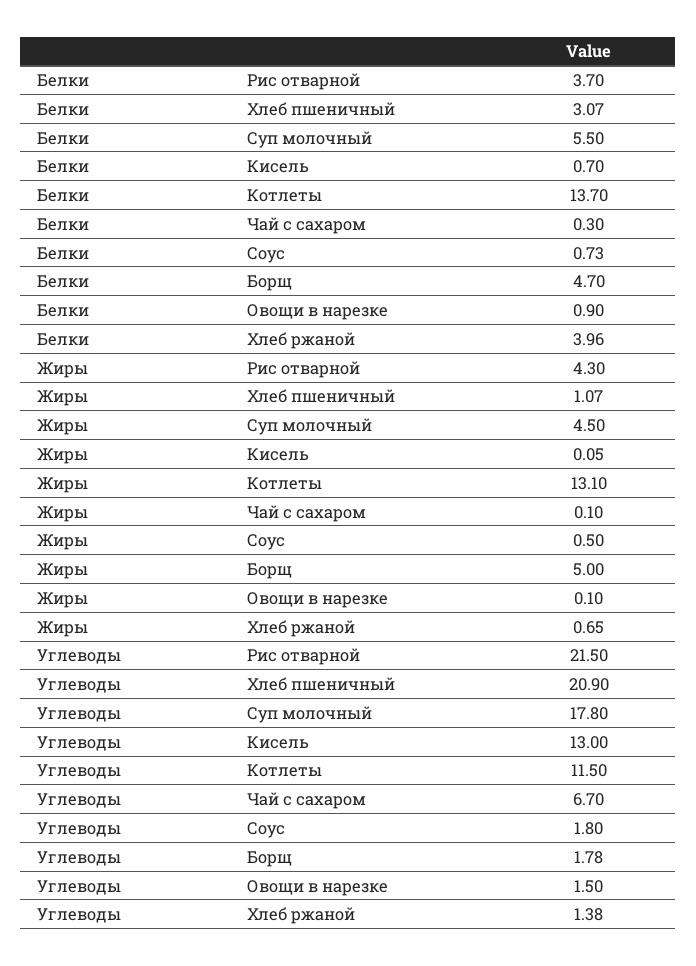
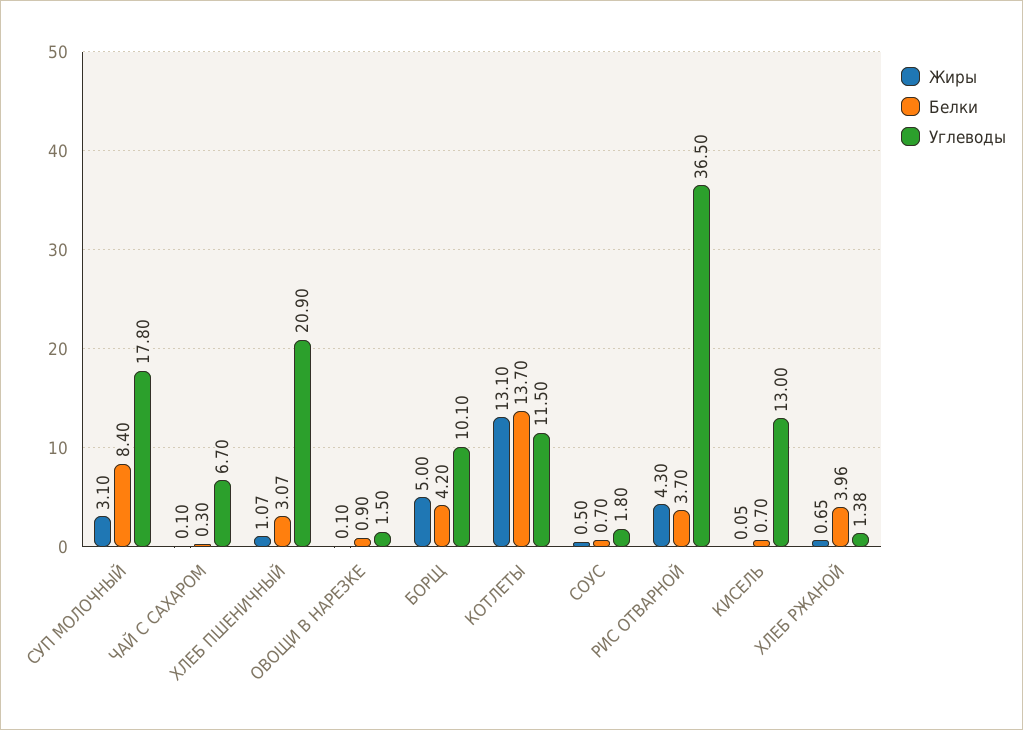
Белки, Суп молочный: 5.5 -> 8.4
Белки, Соус: 0.73 -> 0.7
Белки, Борщ: 4.7 -> 4.2
Жиры, Суп молочный: 4.5 -> 3.1
Углеводы, Рис отварной: 21.5 -> 36.5
Углеводы, Борщ: 1.78 -> 10.1

